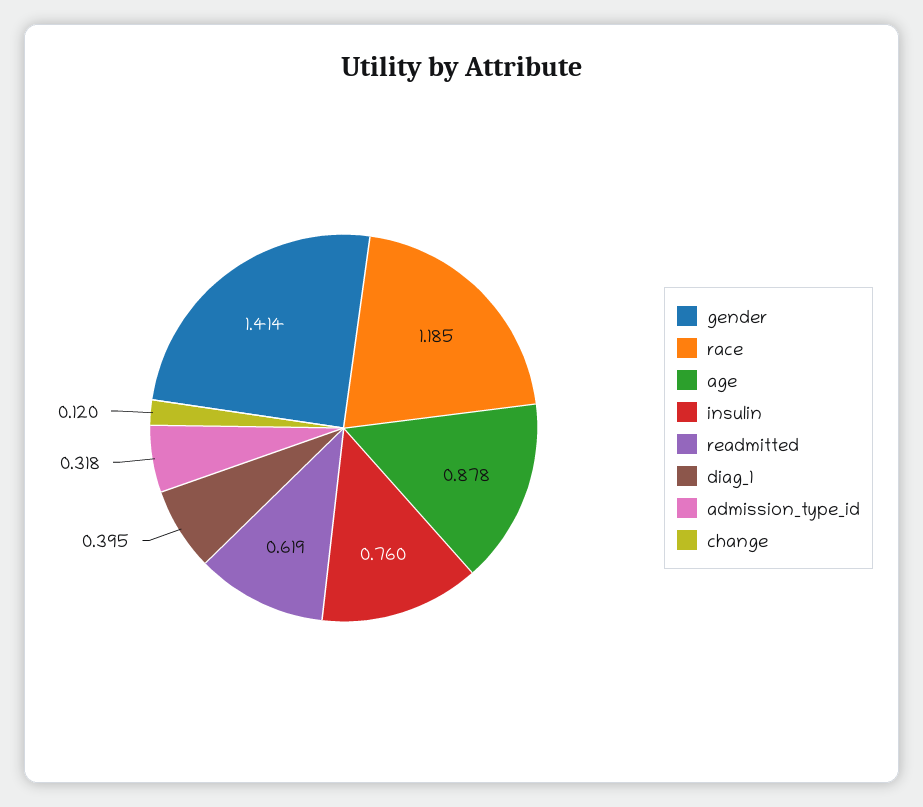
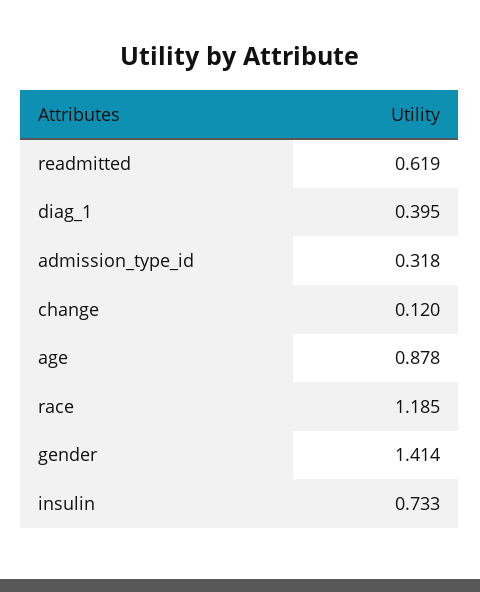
insulin: 0.76 -> 0.733

